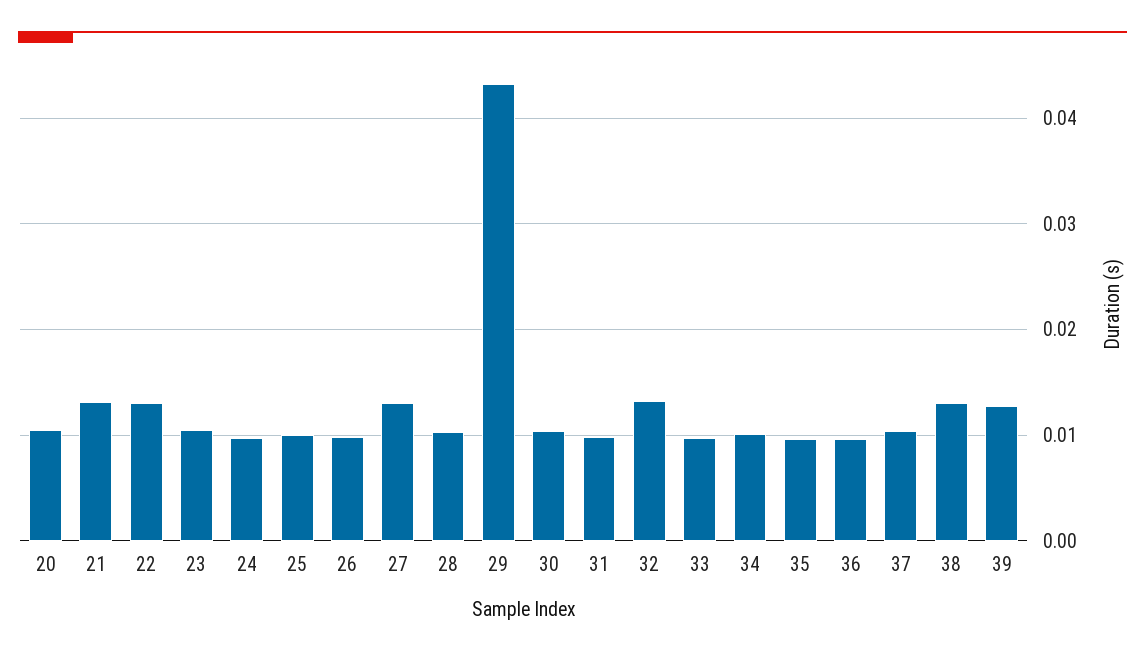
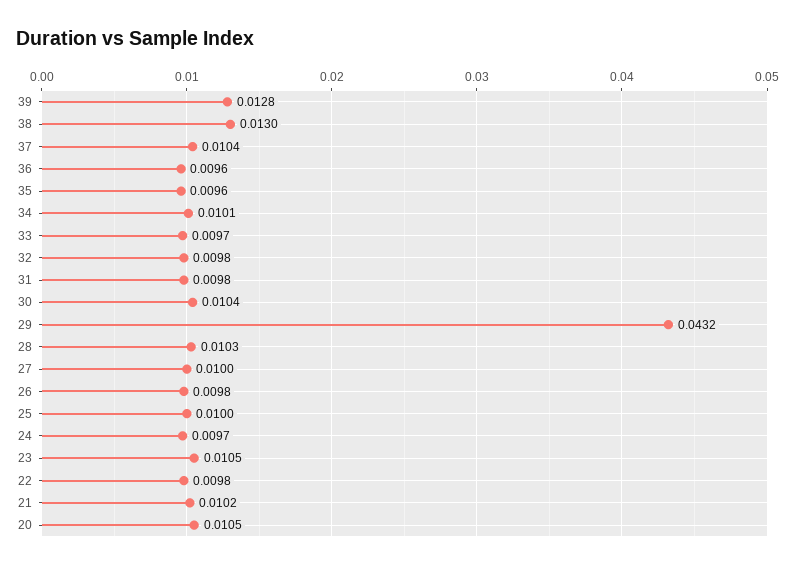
21: 0.013 -> 0.0102
22: 0.013 -> 0.0098
27: 0.013 -> 0.01
32: 0.013 -> 0.0098

